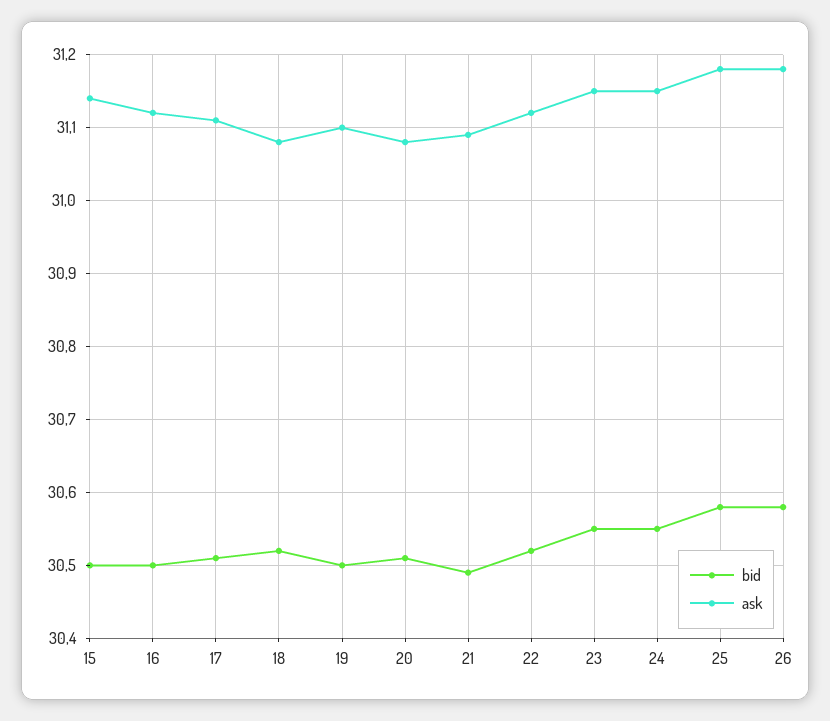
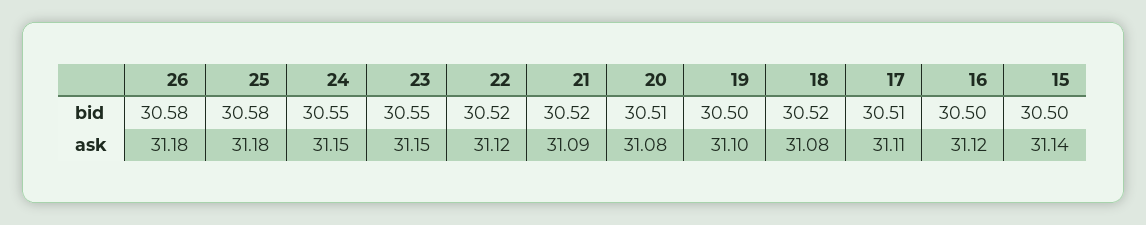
bid, 21: 30.49 -> 30.52

